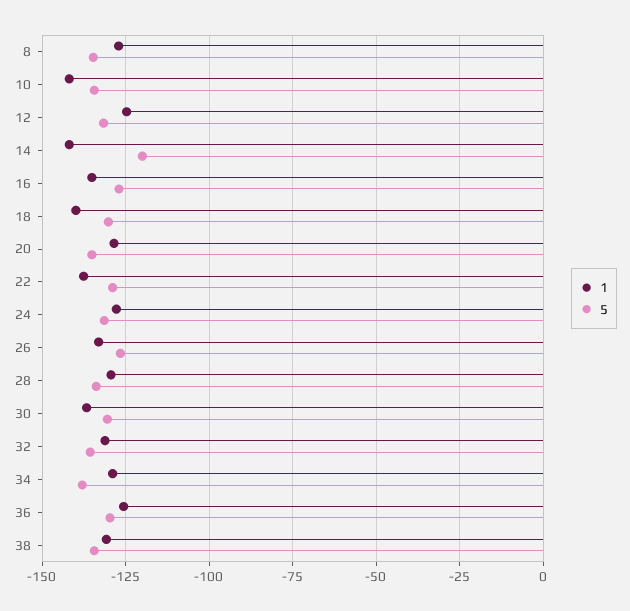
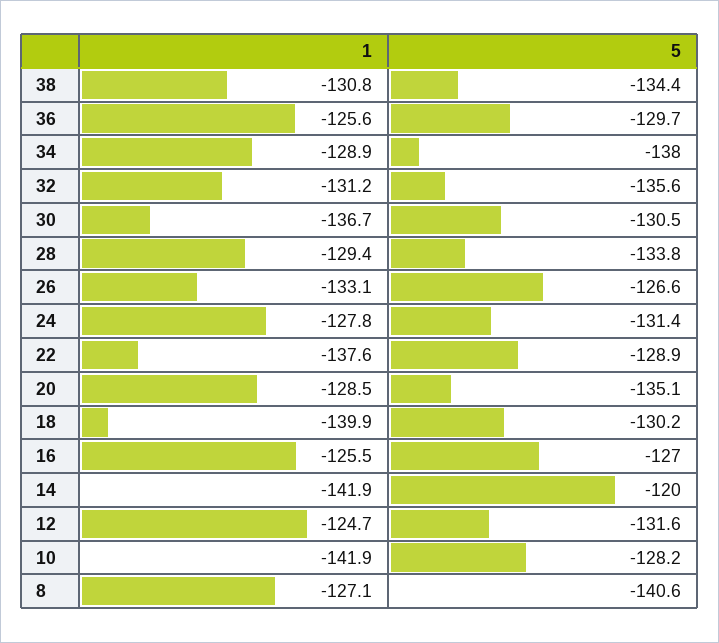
5, 8: -135 -> -140.6
5, 10: -135 -> -128.2
1, 16: -135 -> -125.5

